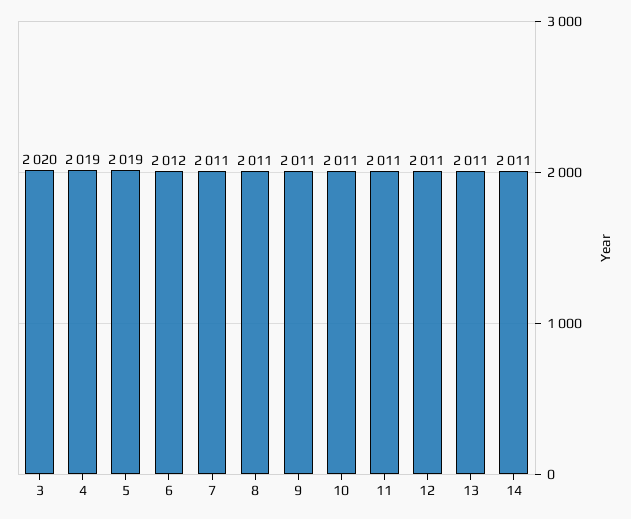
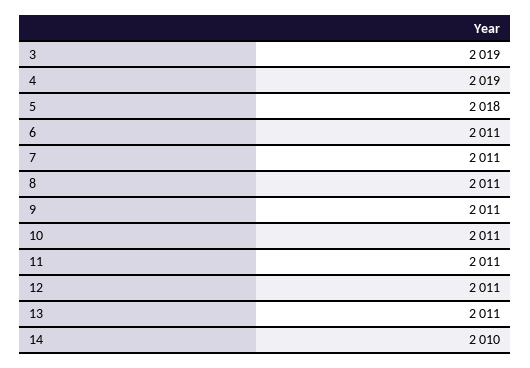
3: 2020 -> 2019
5: 2019 -> 2018
6: 2012 -> 2011
14: 2011 -> 2010

